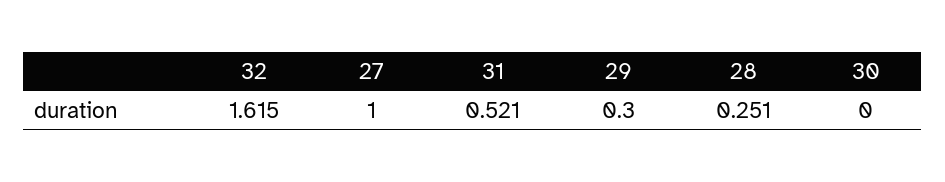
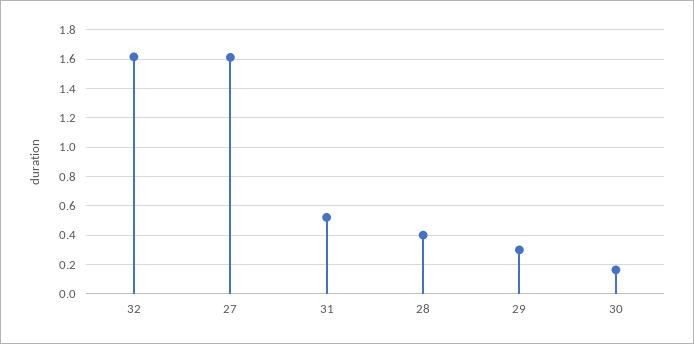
27: 1 -> 1.6
28: 0.251 -> 0.4
30: 0 -> 0.15

